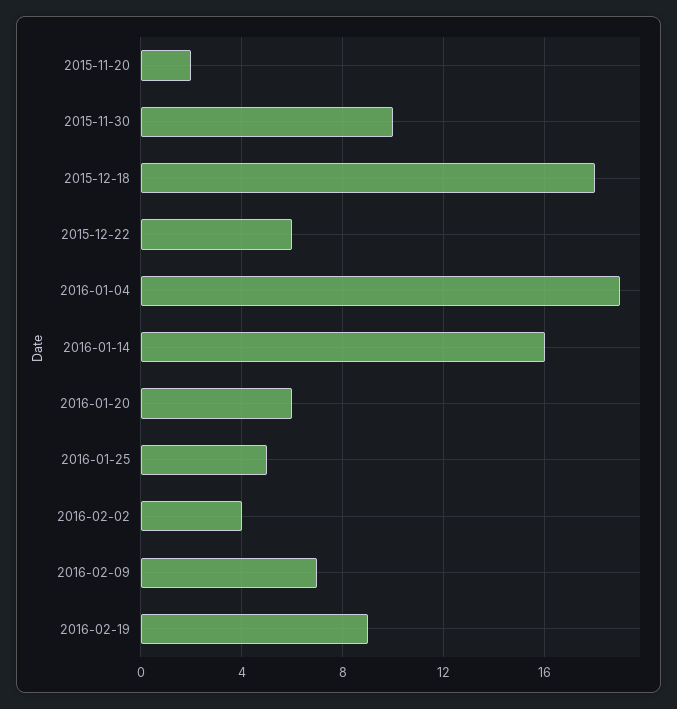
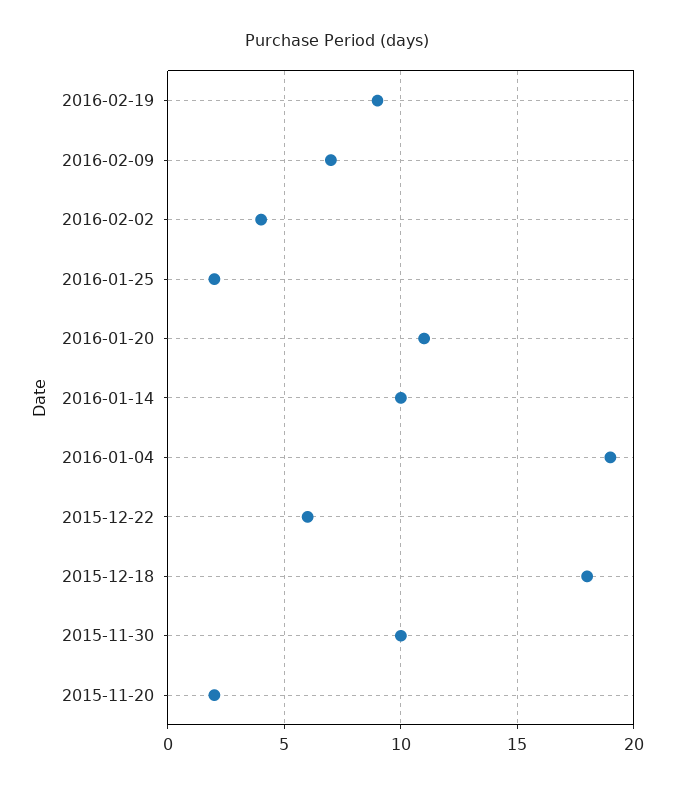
2016-01-14: 16 -> 10
2016-01-20: 6 -> 11
2016-01-25: 5 -> 2

